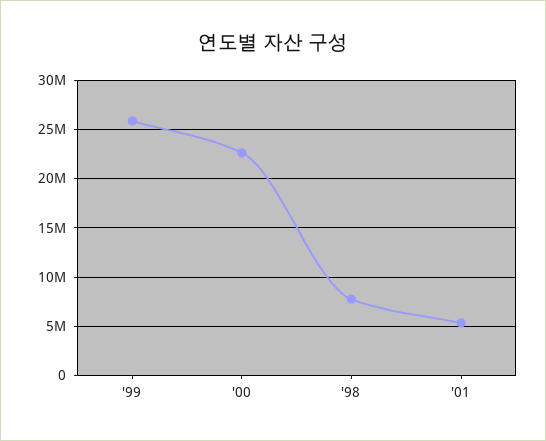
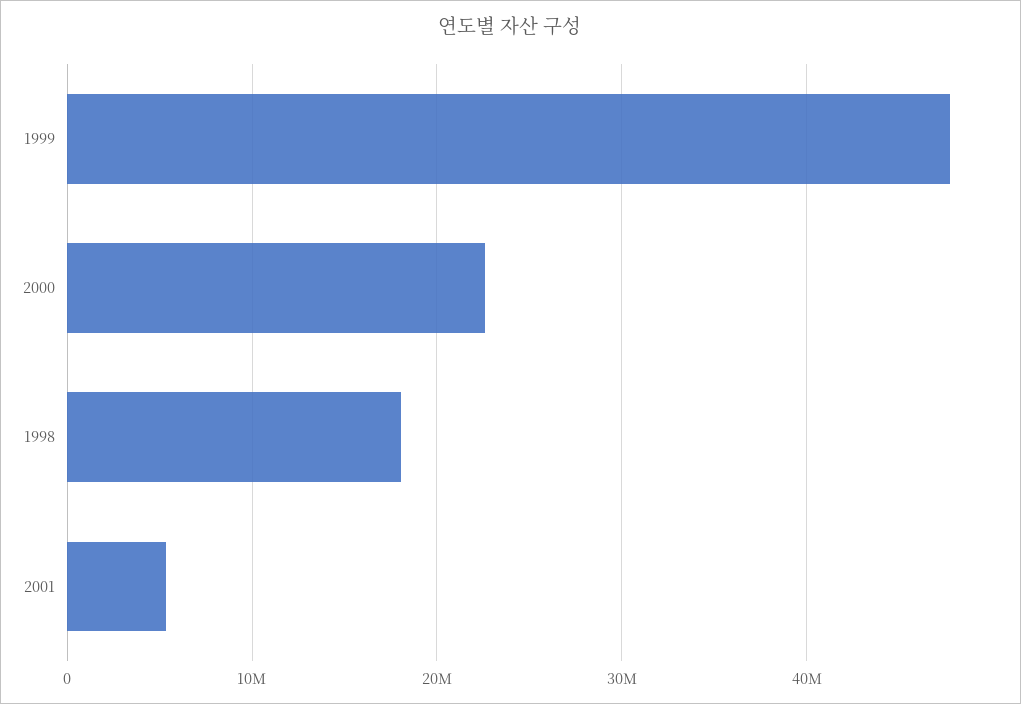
'99: 26000000 -> 48000000
'98: 8000000 -> 18000000

